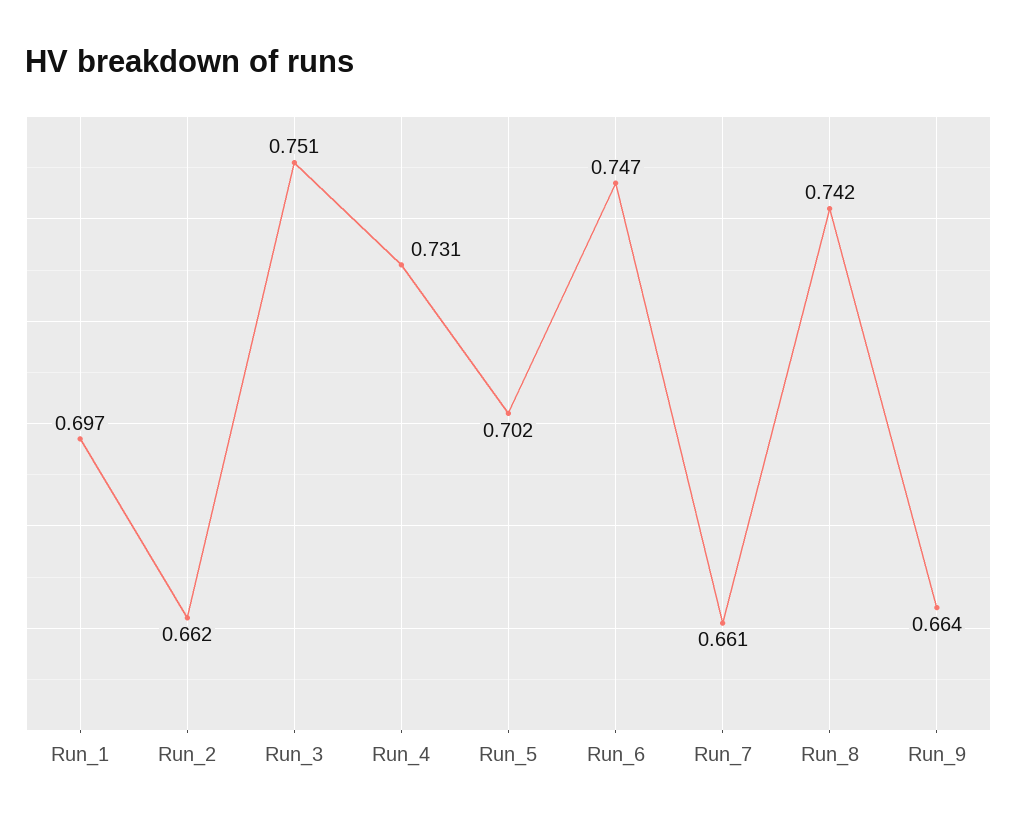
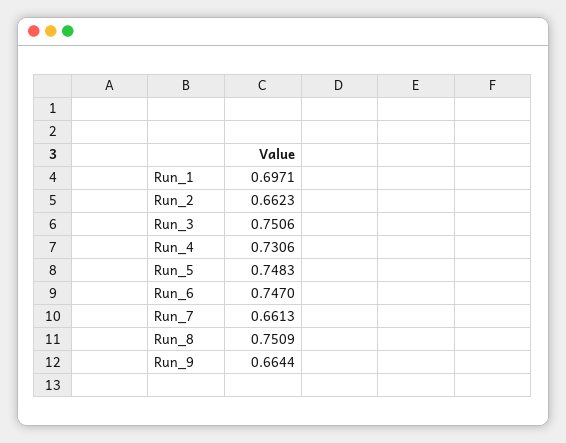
Run_5: 0.702 -> 0.7483
Run_8: 0.742 -> 0.7509

